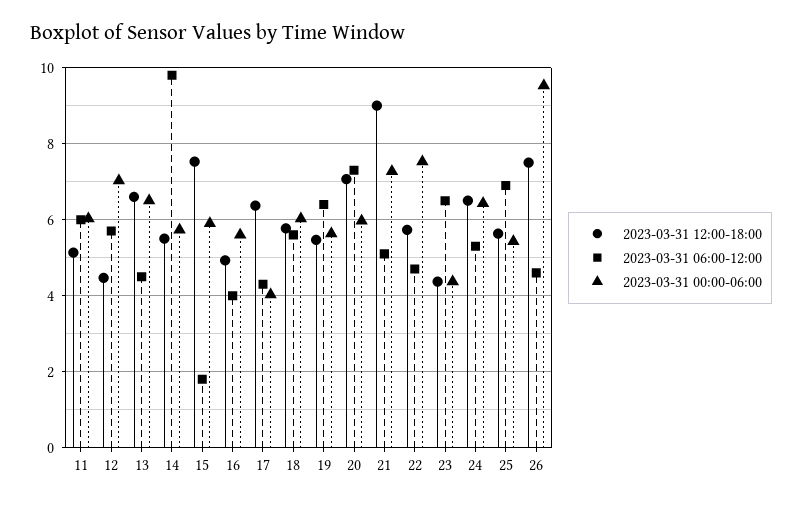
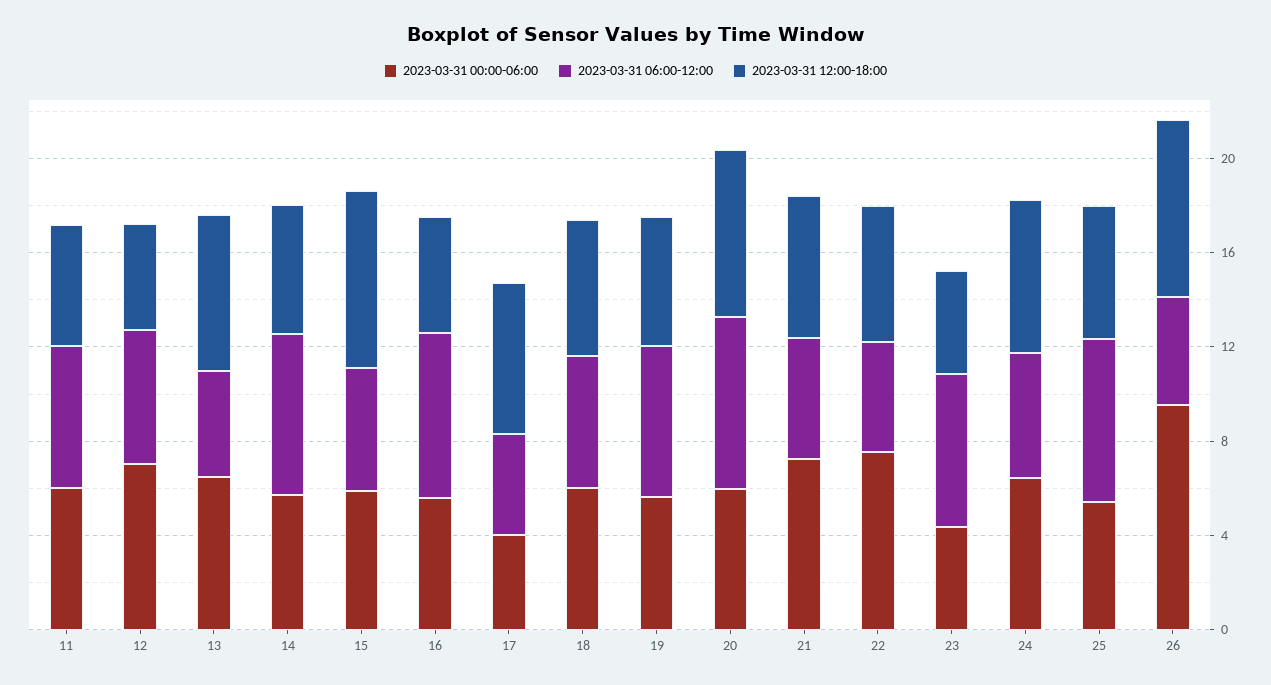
2023-03-31 06:00-12:00, 14: 9.8 -> 7
2023-03-31 06:00-12:00, 15: 1.8 -> 5
2023-03-31 06:00-12:00, 16: 4 -> 7
2023-03-31 12:00-18:00, 21: 9 -> 6

